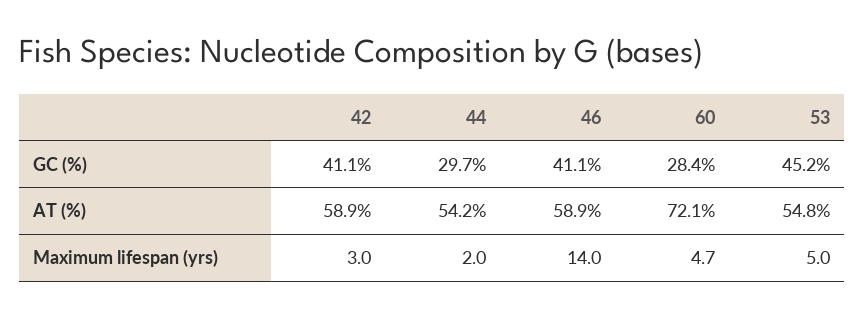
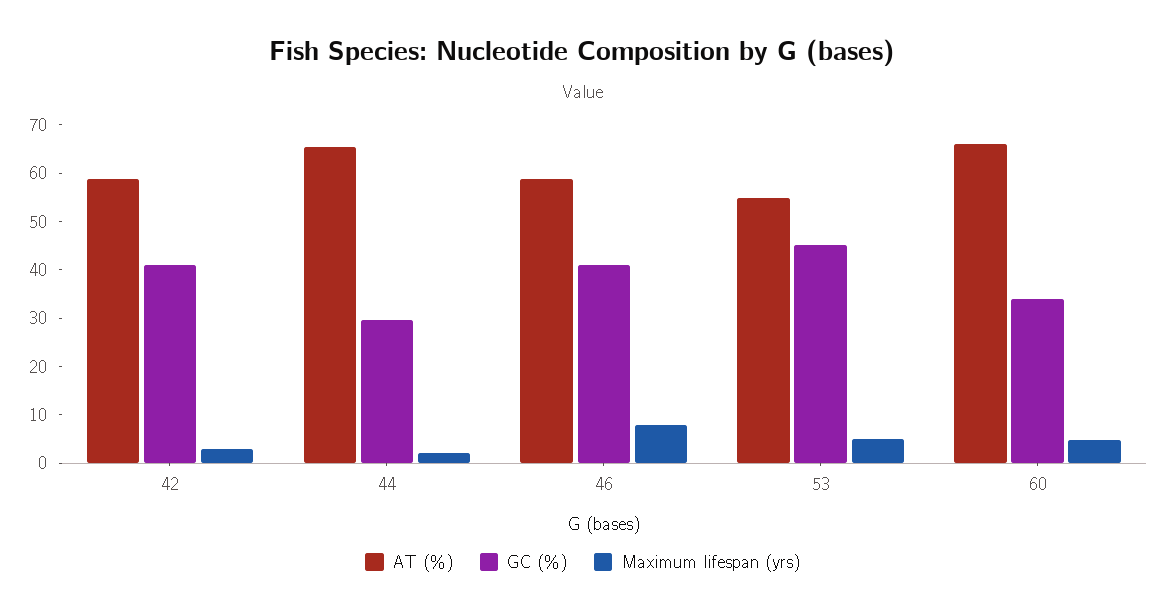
GC (%), 60: 28.4 -> 34
AT (%), 44: 54.2 -> 66
AT (%), 60: 72.1 -> 66
Maximum lifespan (yrs), 46: 14 -> 8

